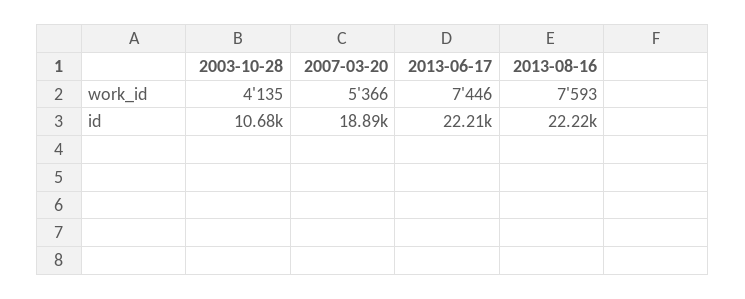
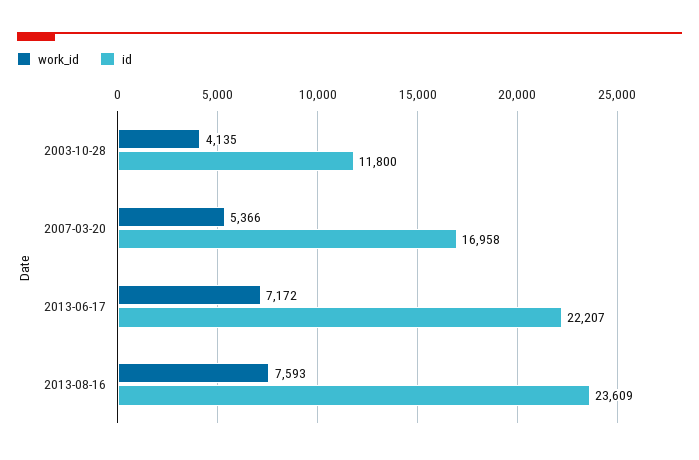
work_id, 2013-06-17: 7446 -> 7172
id, 2003-10-28: 10680 -> 11800
id, 2007-03-20: 18890 -> 16958
id, 2013-08-16: 22220 -> 23609

